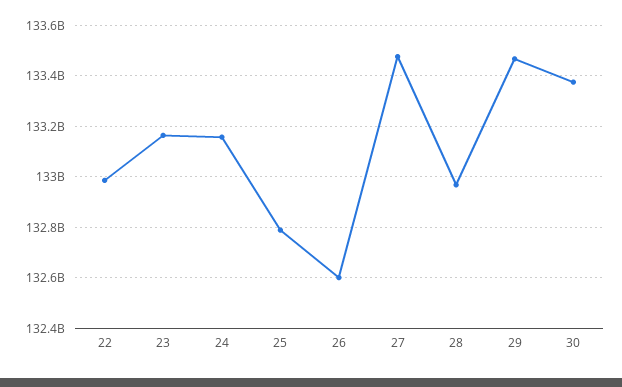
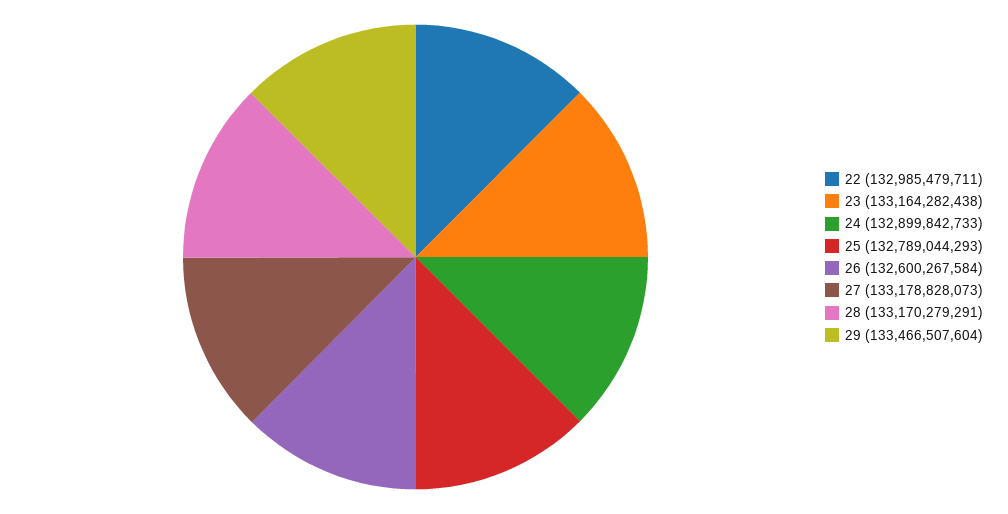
24: 133150000000 -> 132899842733
27: 133475000000 -> 133178828073
28: 132975000000 -> 133170279291
30: 133375000000 -> none

